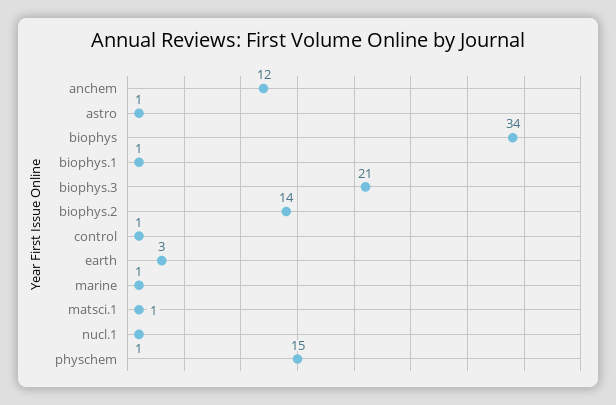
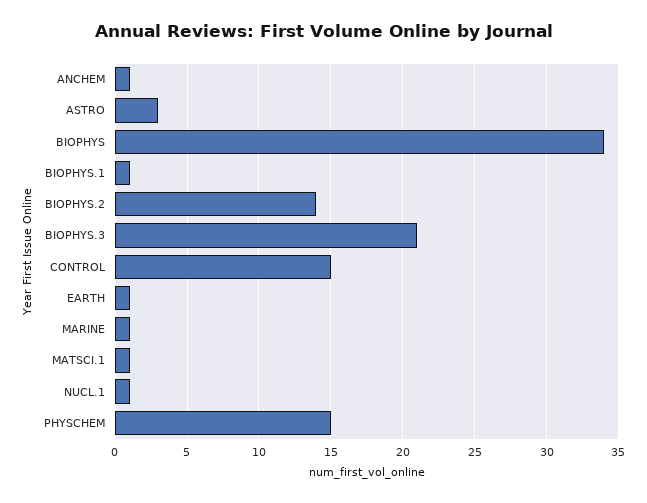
anchem: 12 -> 1
astro: 1 -> 3
control: 1 -> 15
earth: 3 -> 1

